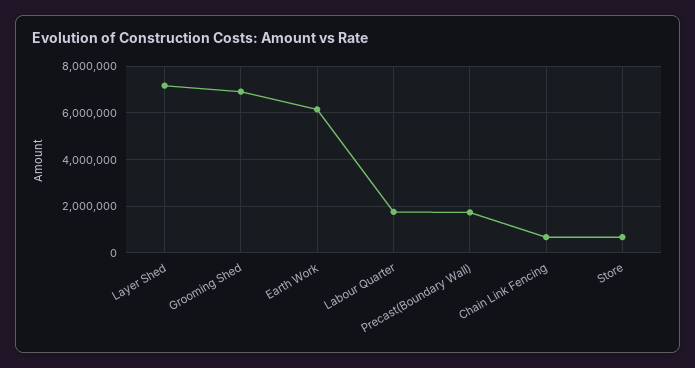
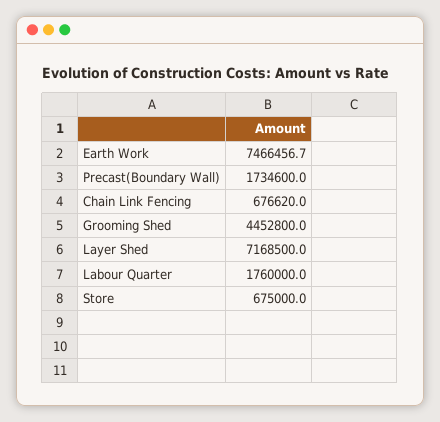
Grooming Shed: 7000000 -> 4452800
Earth Work: 6000000 -> 7466456.7

